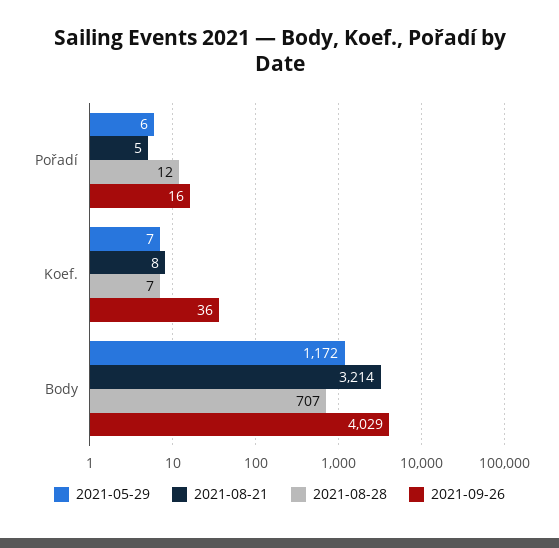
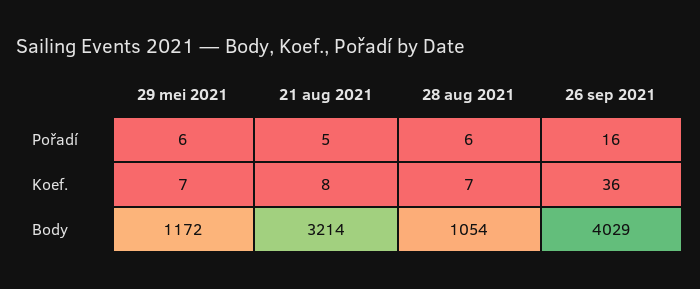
2021-08-28, Pořadí: 12 -> 6
2021-08-28, Body: 707 -> 1054

